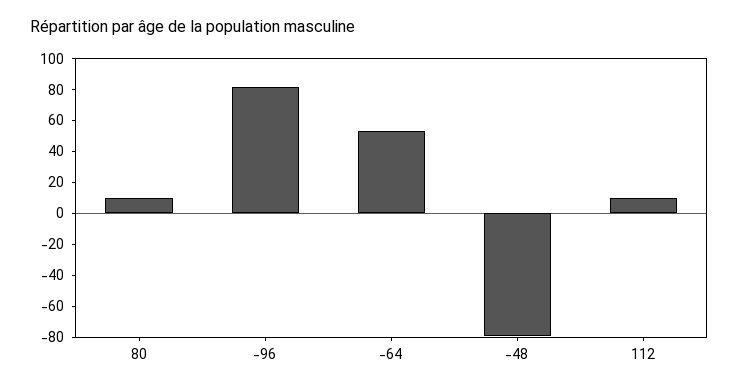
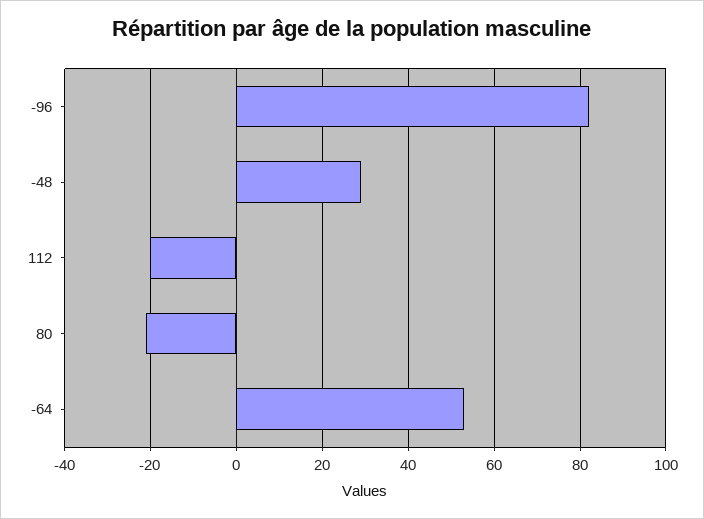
80: 10 -> -20
-48: -80 -> 30
112: 10 -> -20

